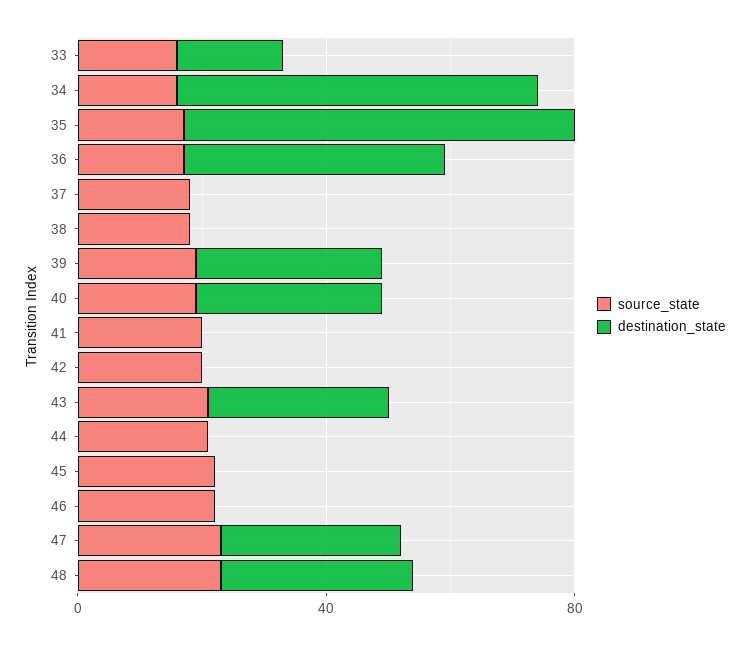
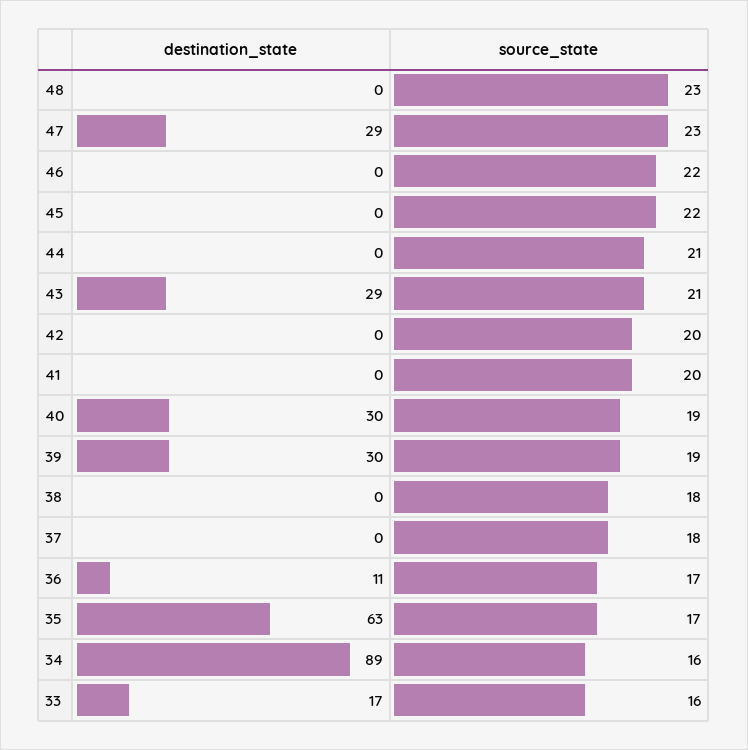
destination_state, 34: 60 -> 89
destination_state, 36: 40 -> 11
destination_state, 48: 30 -> 0

